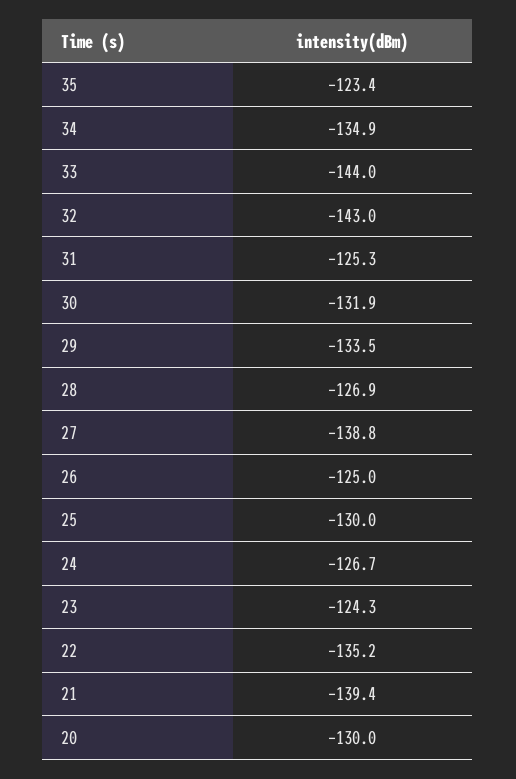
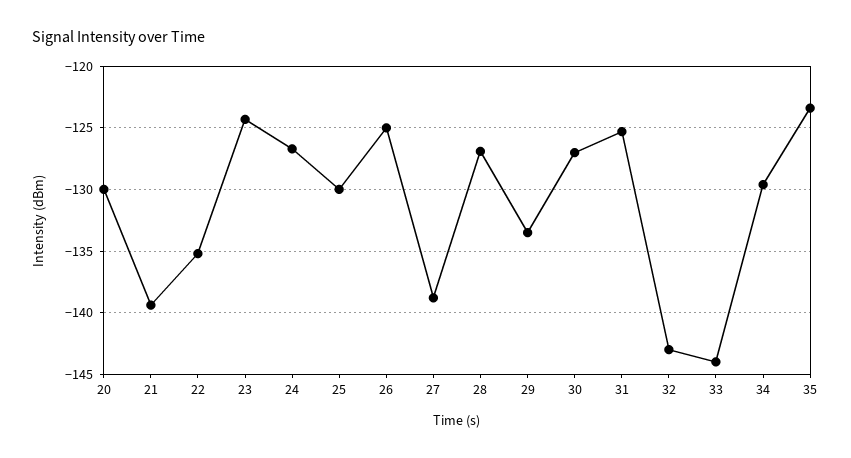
34: -134.9 -> -129.5
30: -131.9 -> -127

